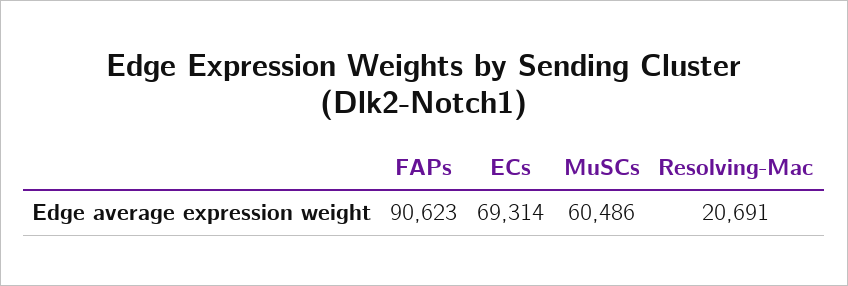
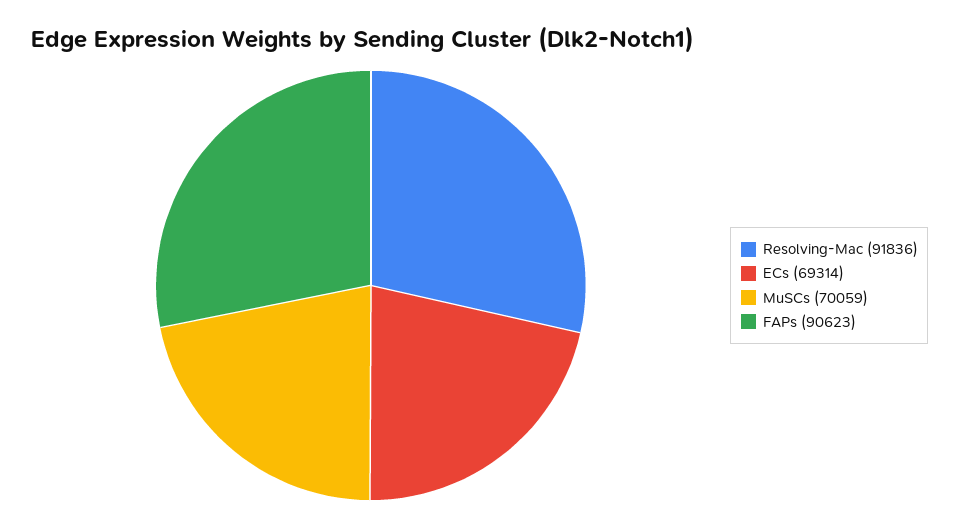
MuSCs: 60486 -> 70059
Resolving-Mac: 20691 -> 91836

